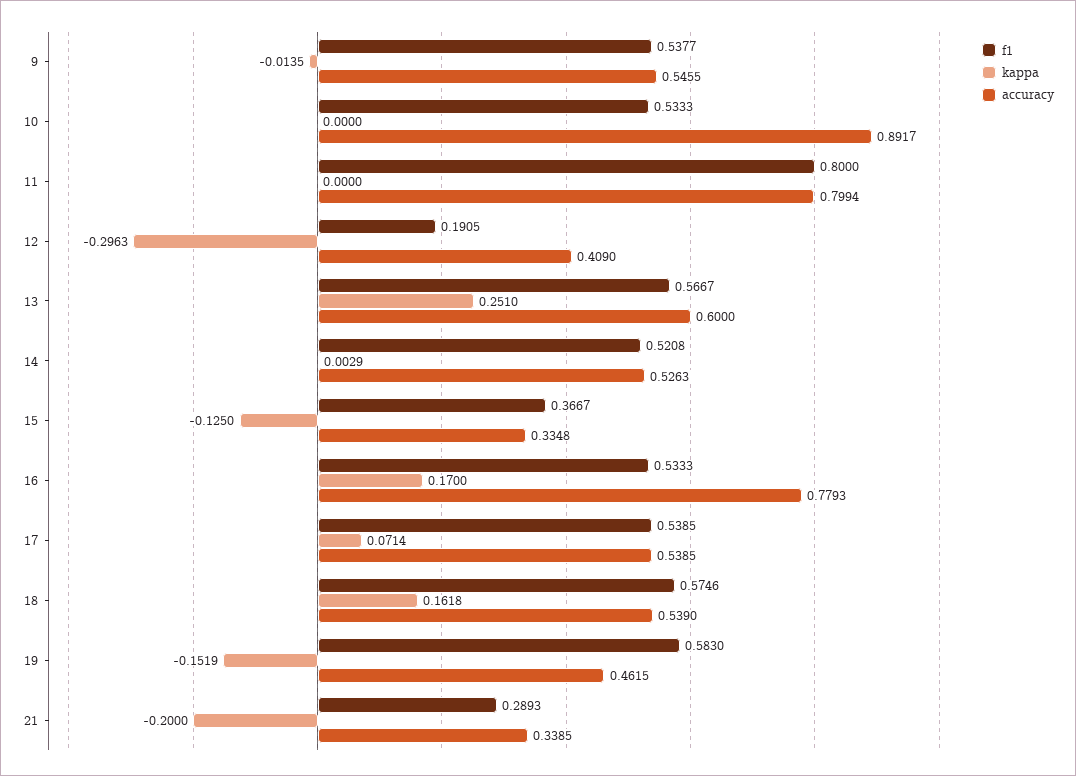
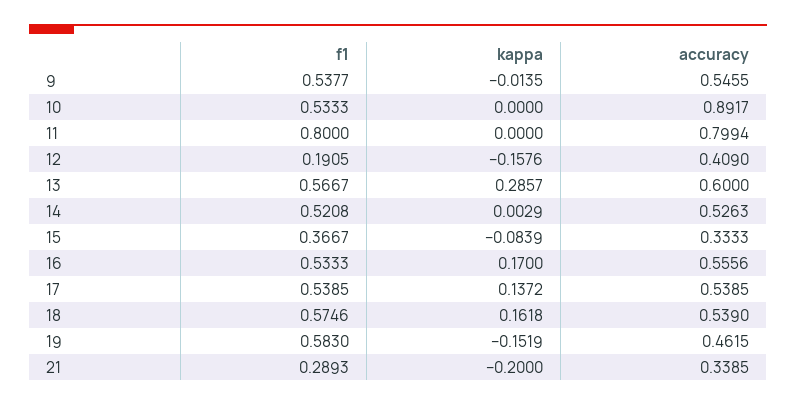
kappa, 12: -0.2963 -> -0.1576
kappa, 13: 0.251 -> 0.2857
kappa, 15: -0.125 -> -0.0839
accuracy, 15: 0.3348 -> 0.3333
accuracy, 16: 0.7793 -> 0.5556
kappa, 17: 0.0714 -> 0.1372

